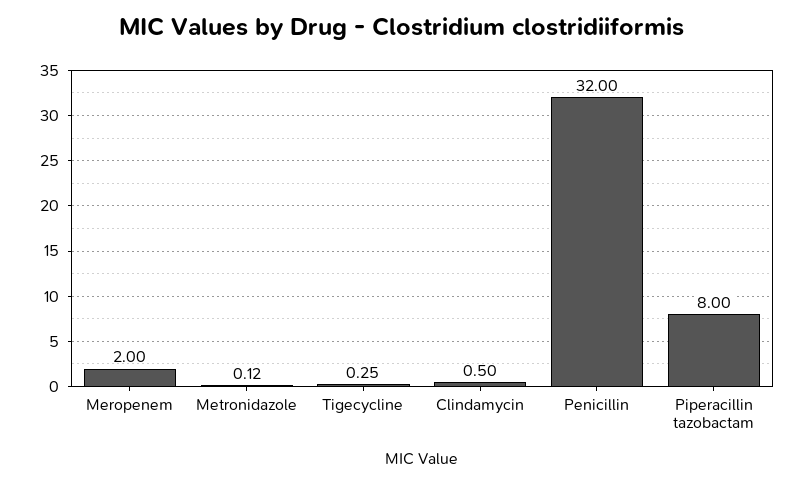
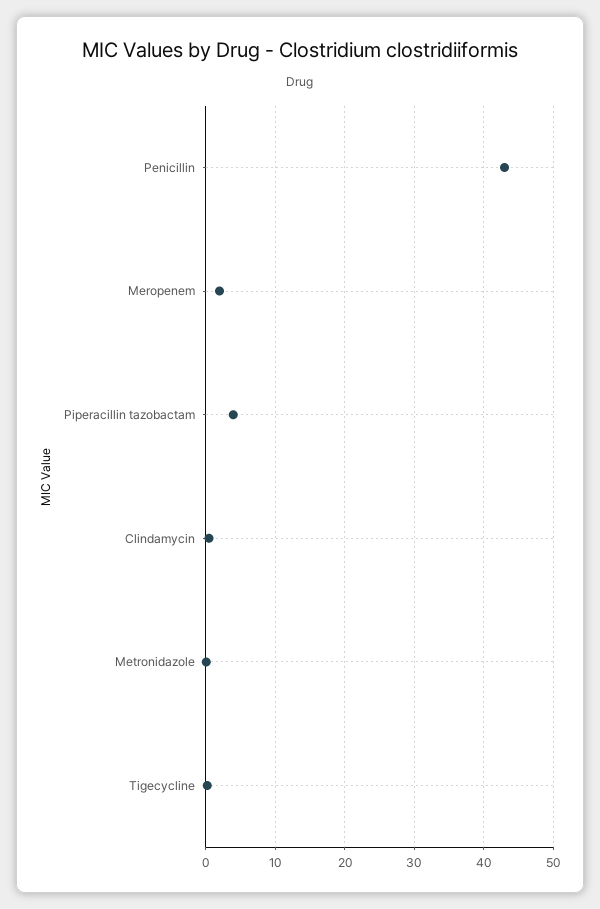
Penicillin: 32 -> 43
Piperacillin tazobactam: 8 -> 4

